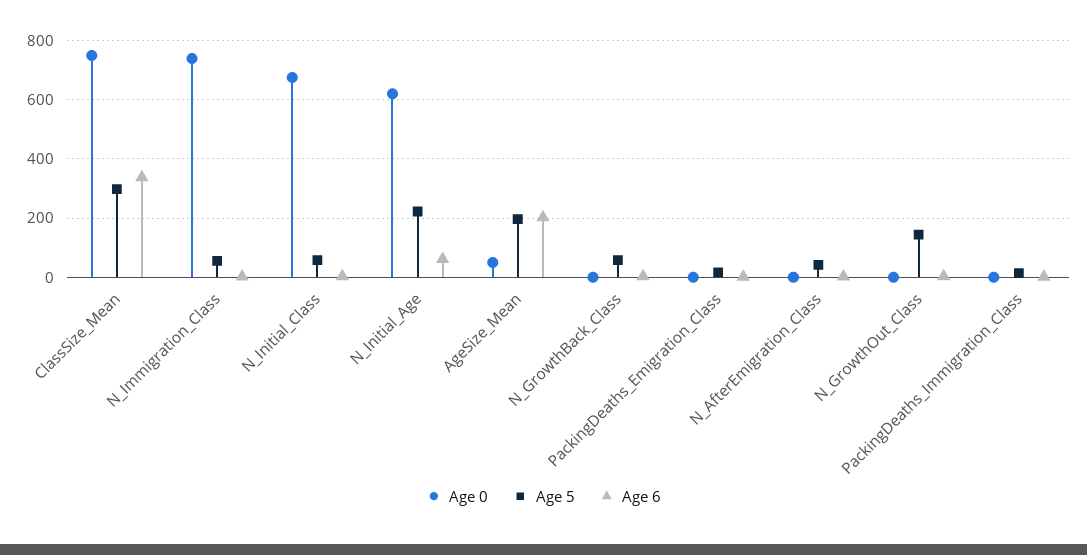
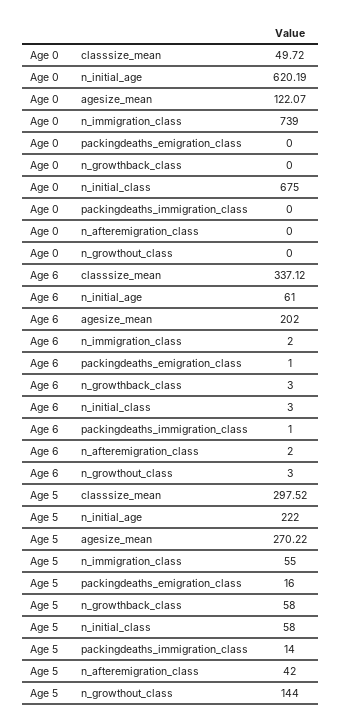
Age 0, ClassSize_Mean: 750 -> 49.72
Age 0, AgeSize_Mean: 50 -> 122.07
Age 5, AgeSize_Mean: 200 -> 270.22

